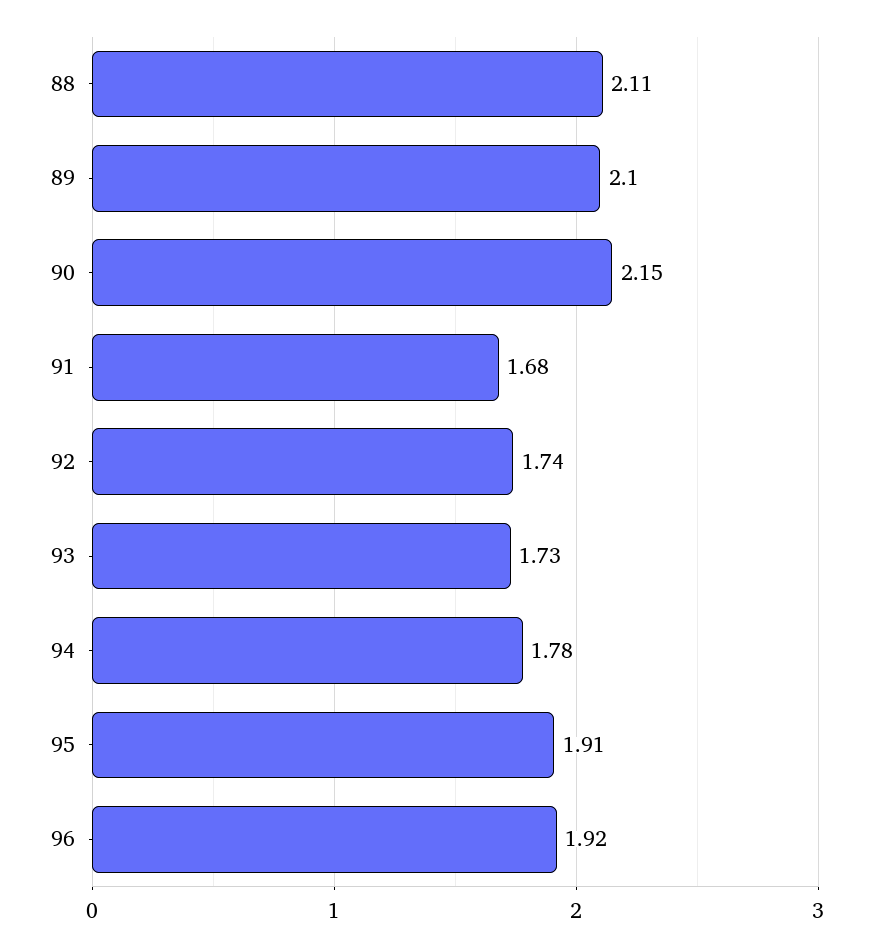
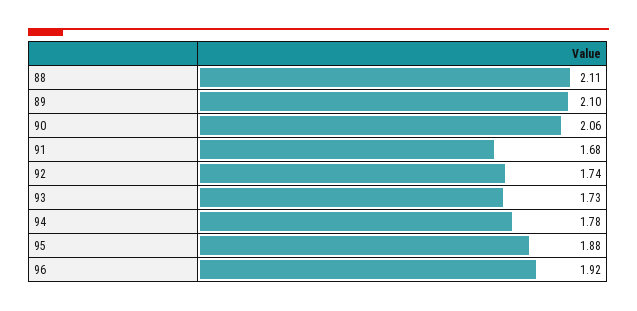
90: 2.15 -> 2.06
95: 1.91 -> 1.88

